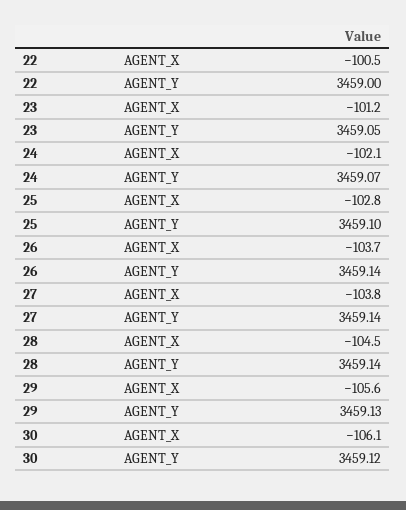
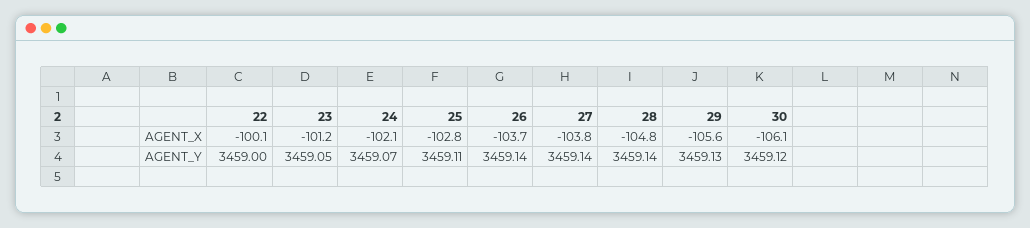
22, AGENT_X: -100.5 -> -100.1
25, AGENT_Y: 3459.1 -> 3459.11
28, AGENT_X: -104.5 -> -104.8

